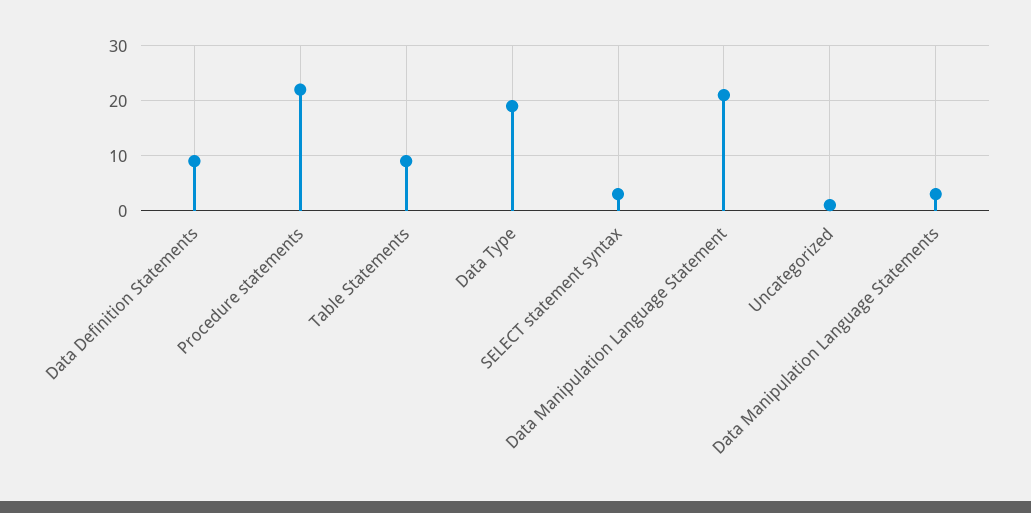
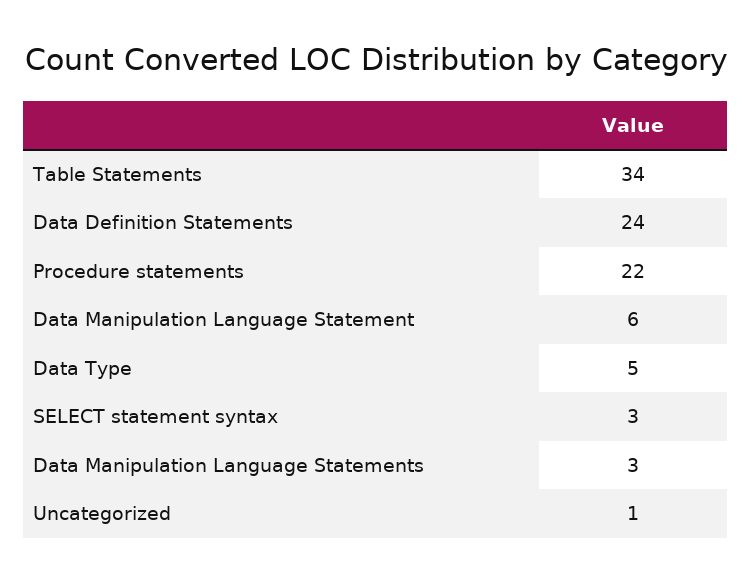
Data Definition Statements: 10 -> 24
Table Statements: 10 -> 34
Data Type: 20 -> 5
Data Manipulation Language Statement: 20 -> 6

